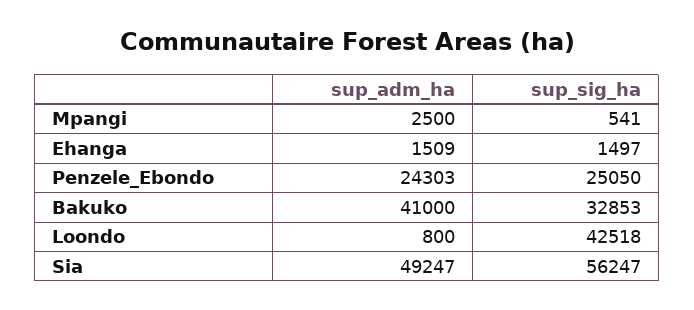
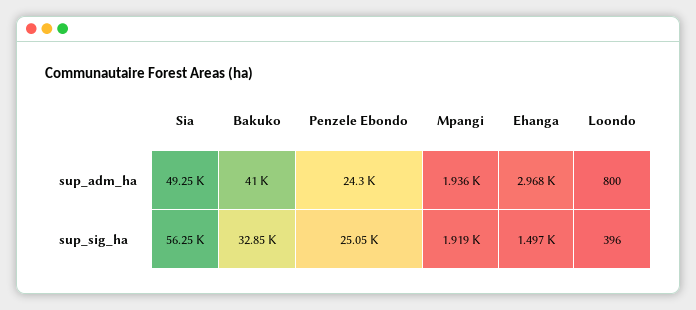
sup_adm_ha, Mpangi: 2500 -> 1936
sup_sig_ha, Mpangi: 541 -> 1919
sup_adm_ha, Ehanga: 1509 -> 2968
sup_sig_ha, Loondo: 42518 -> 396

